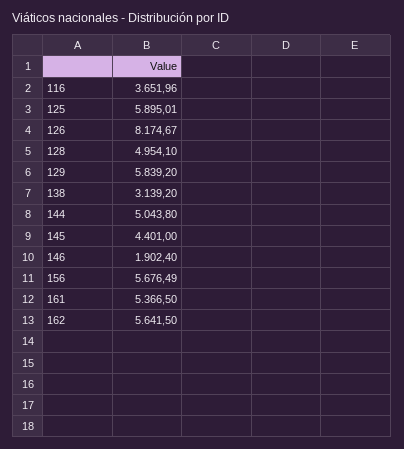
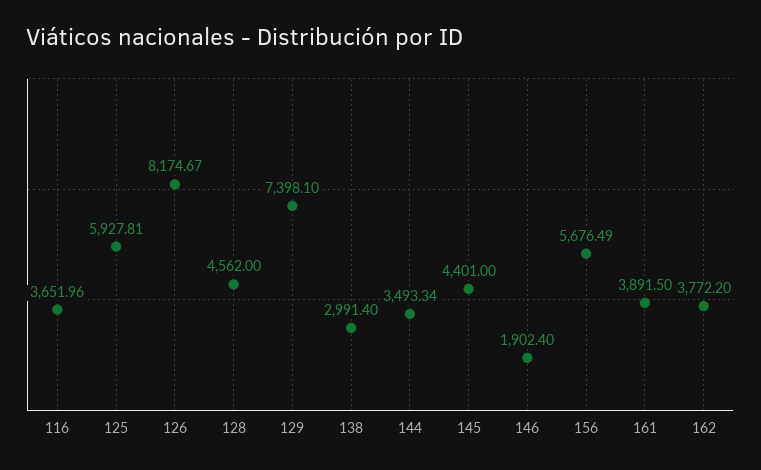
125: 5895.01 -> 5927.81
128: 4954.1 -> 4562
129: 5839.2 -> 7398.1
138: 3139.2 -> 2991.4
144: 5043.8 -> 3493.34
161: 5366.5 -> 3891.5
162: 5641.5 -> 3772.2

